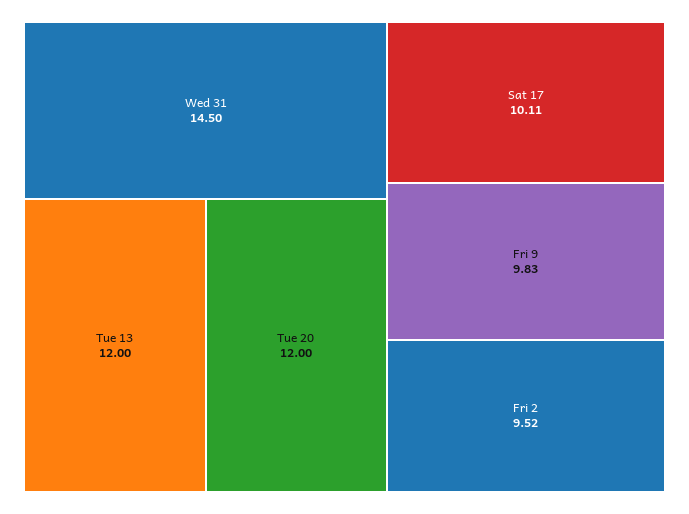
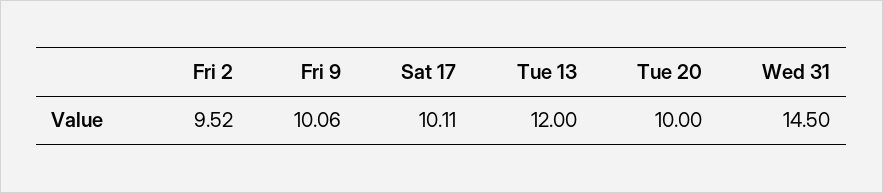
Tue 20: 12 -> 10
Fri 9: 9.83 -> 10.06

